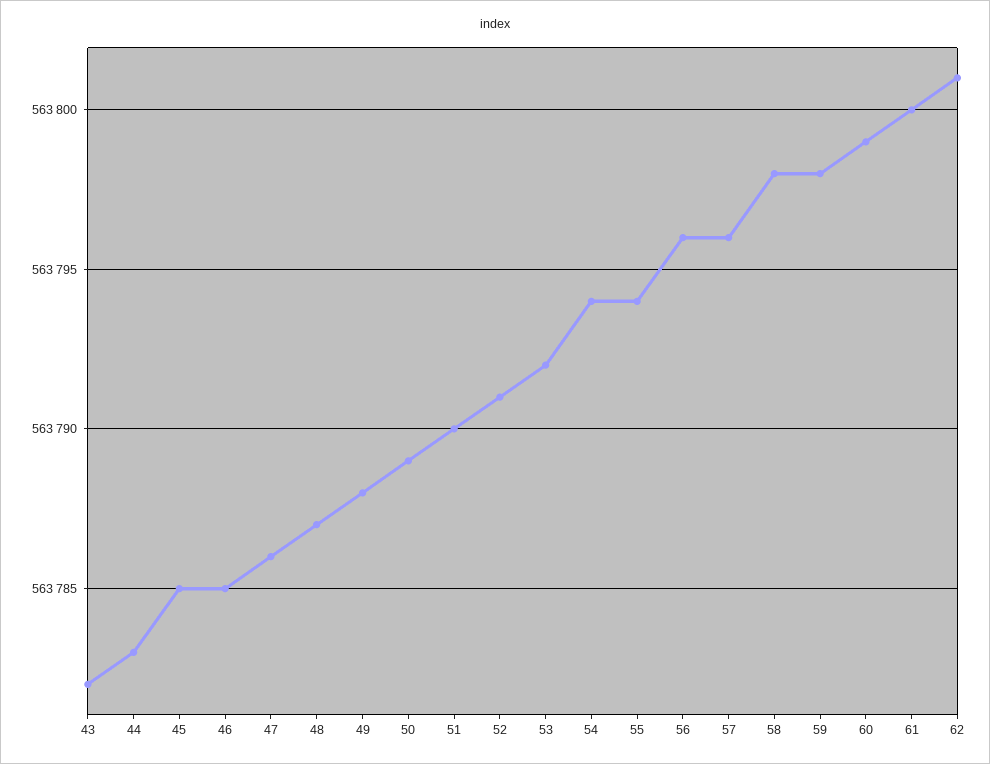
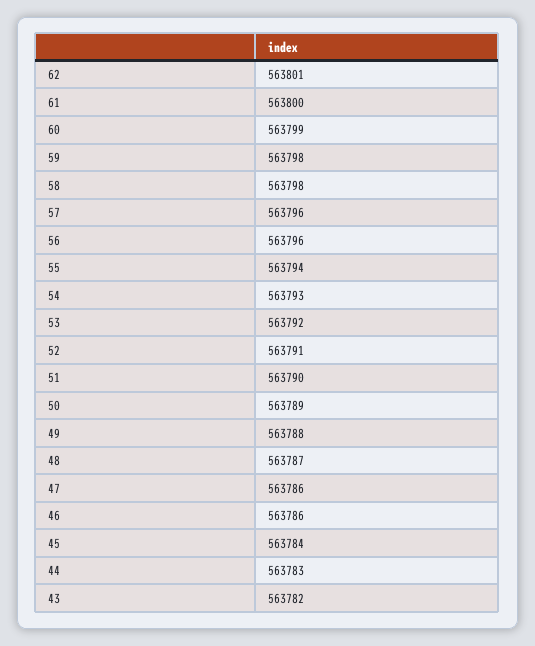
45: 563785 -> 563784
46: 563785 -> 563786
54: 563794 -> 563793

